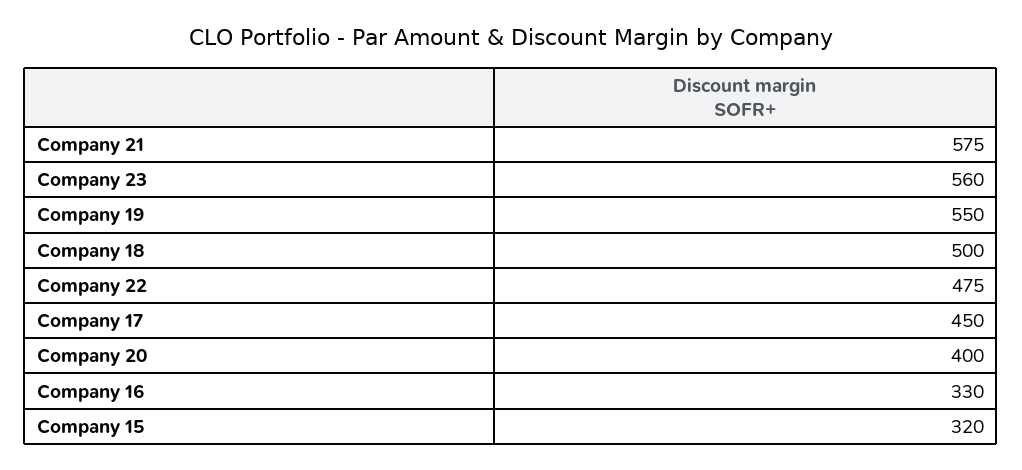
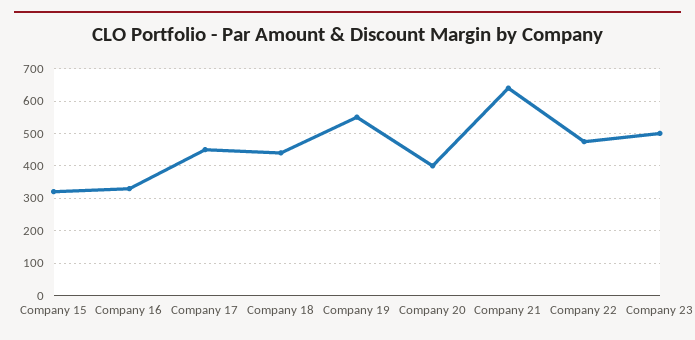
Company 21: 575 -> 640
Company 23: 560 -> 500
Company 18: 500 -> 440

